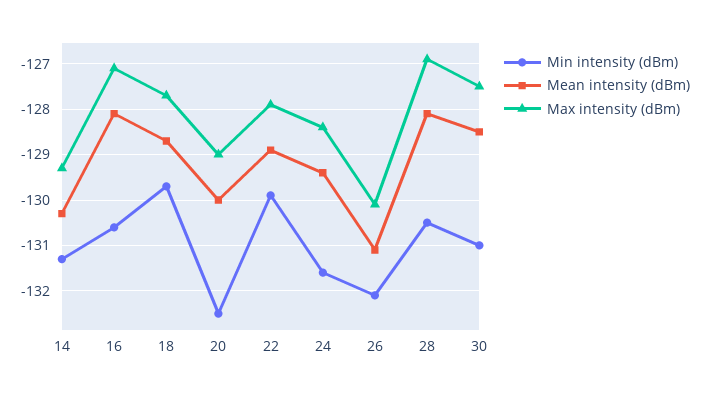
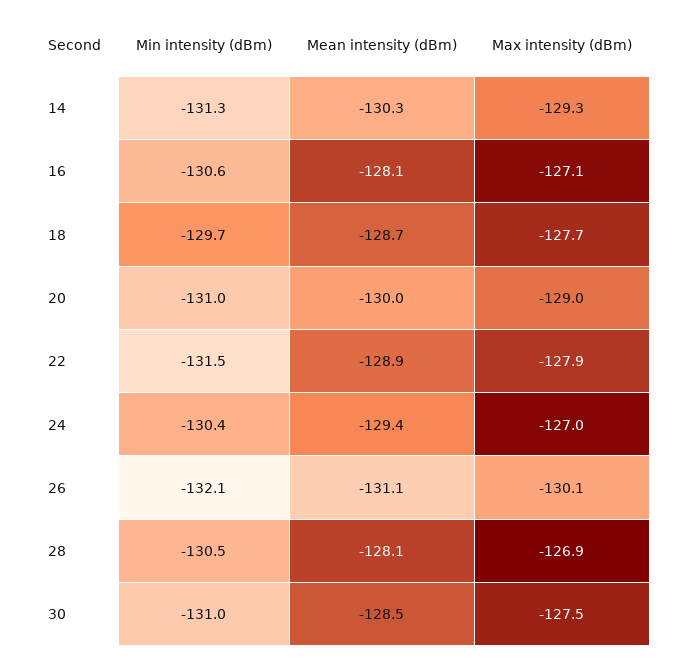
Min intensity (dBm), 20: -132.5 -> -131
Min intensity (dBm), 22: -130 -> -131.5
Min intensity (dBm), 24: -131.5 -> -130.4
Max intensity (dBm), 24: -128.5 -> -127

